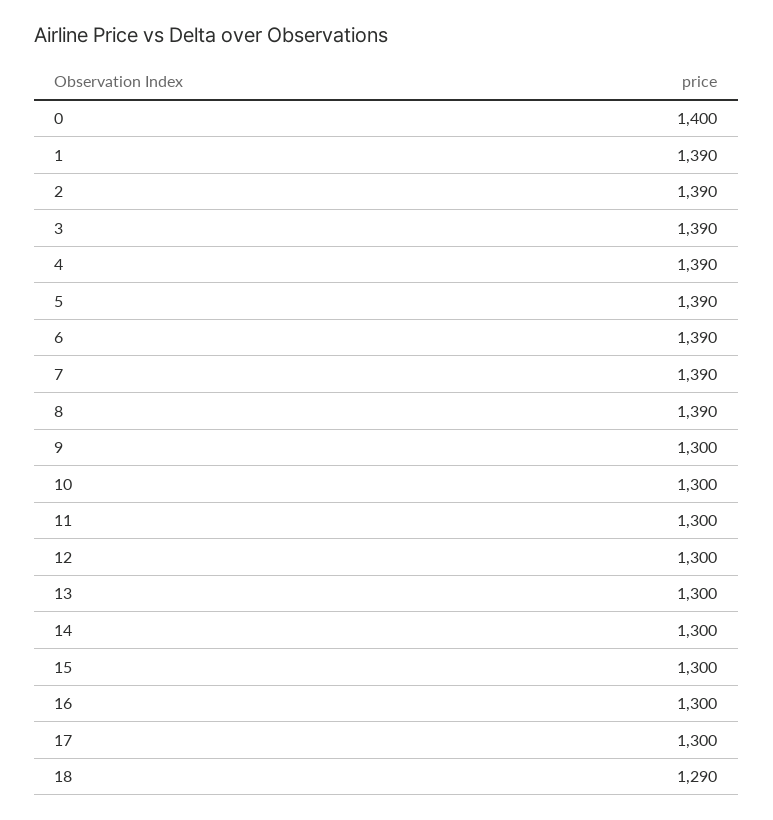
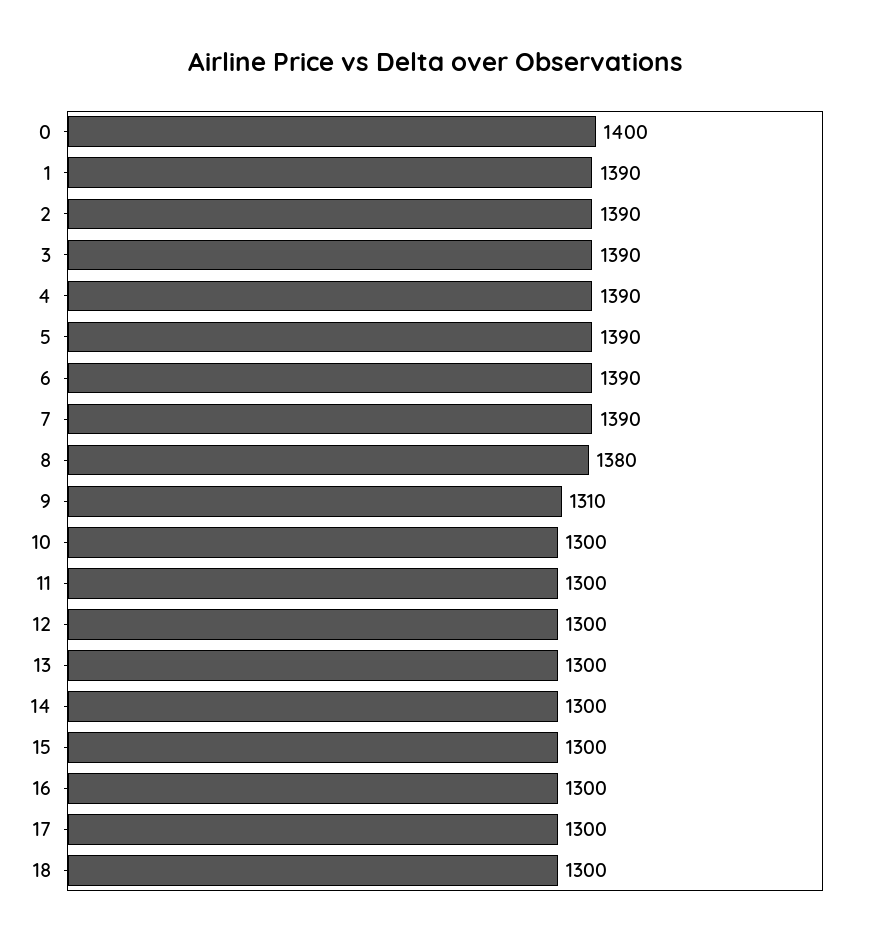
8: 1390 -> 1380
9: 1300 -> 1310
18: 1290 -> 1300

